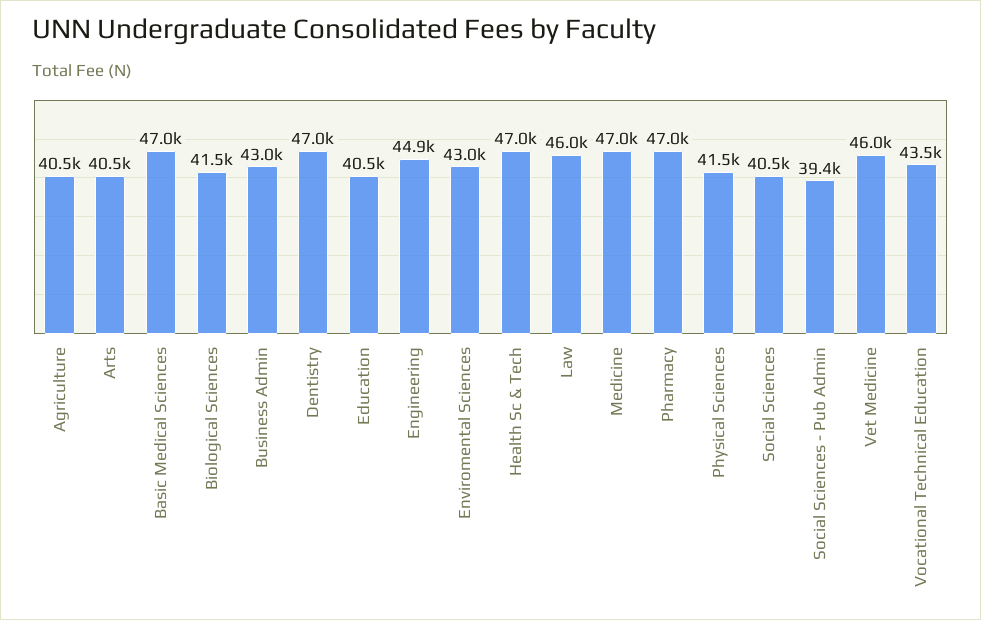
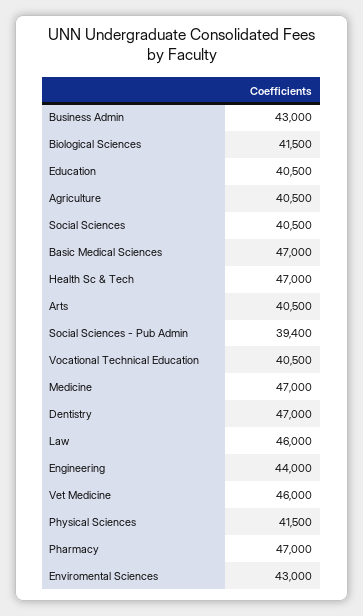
Engineering: 44900 -> 44000
Vocational Technical Education: 43500 -> 40500

